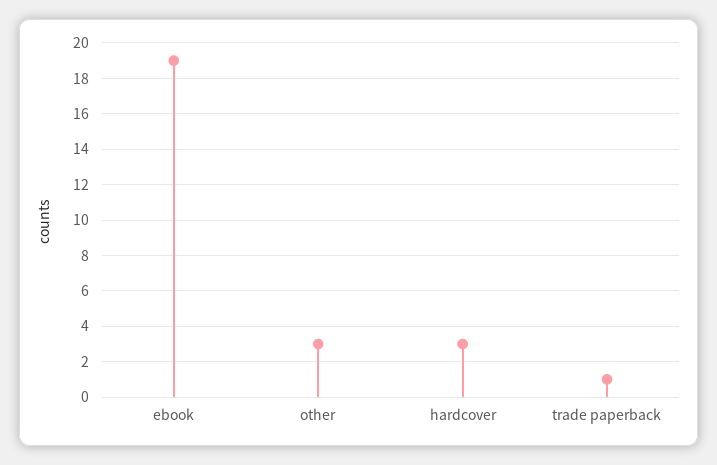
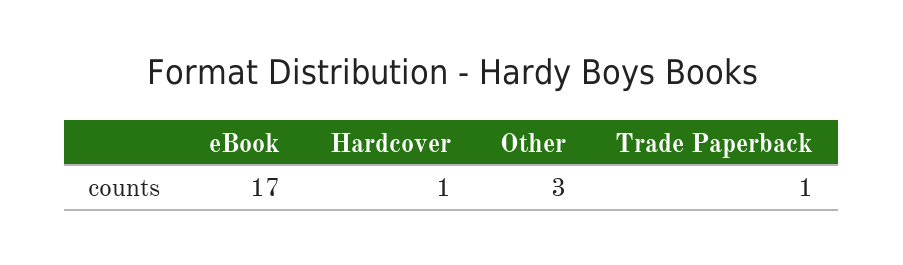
ebook: 19 -> 17
hardcover: 3 -> 1

